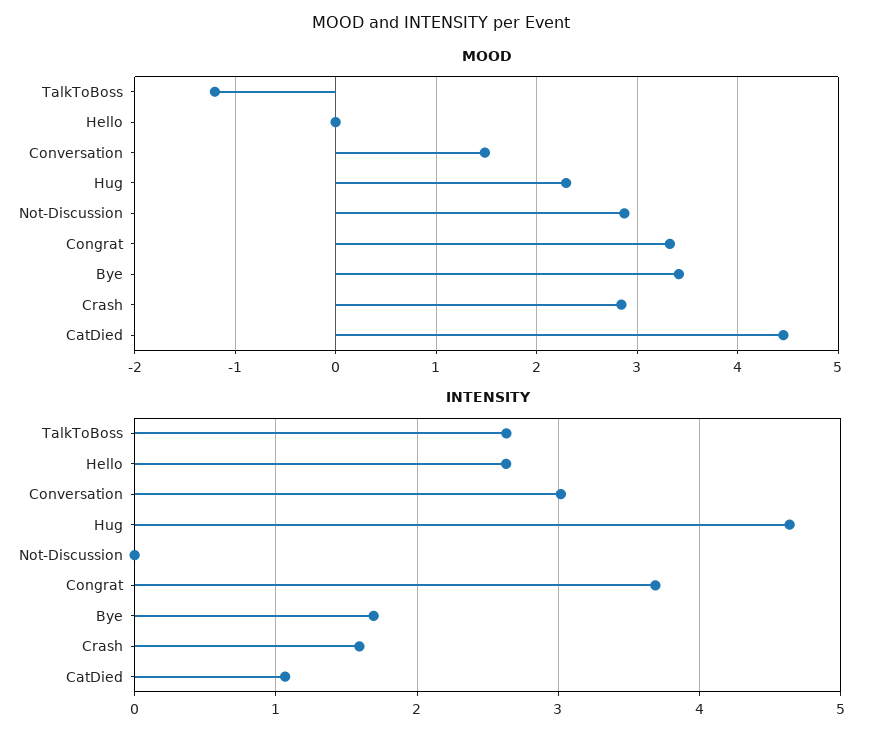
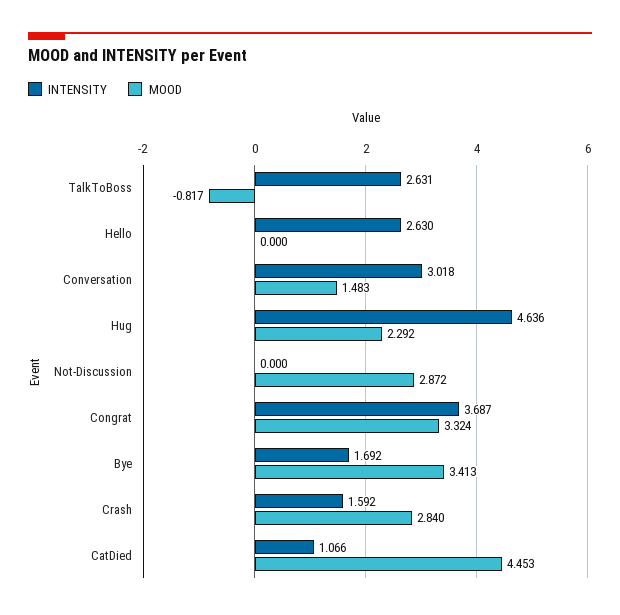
MOOD, TalkToBoss: -1.2 -> -0.817

